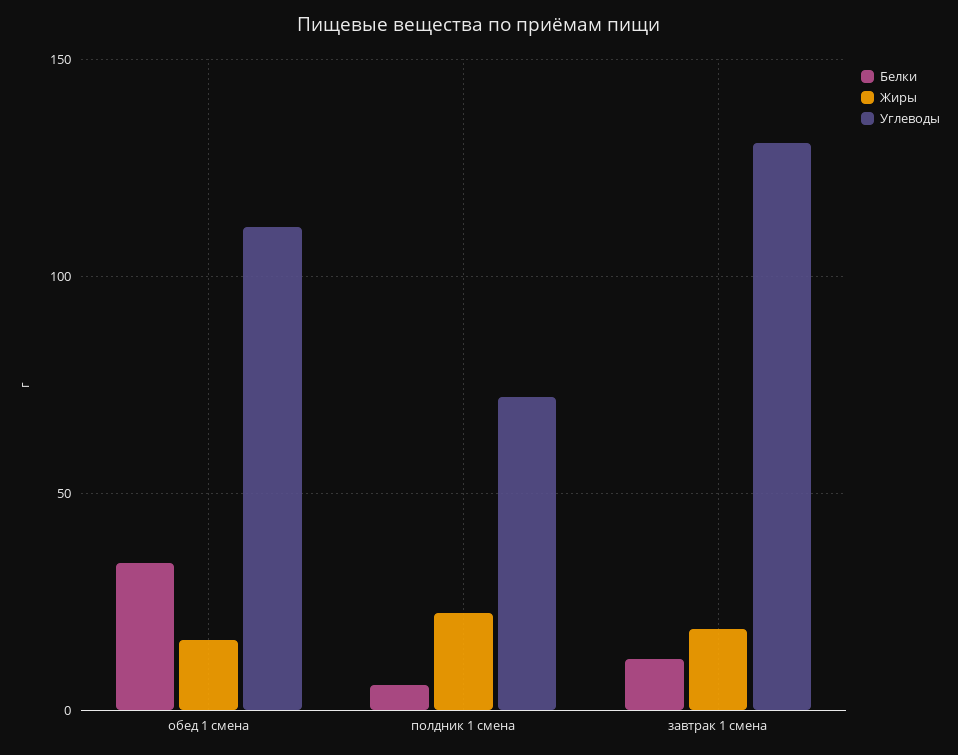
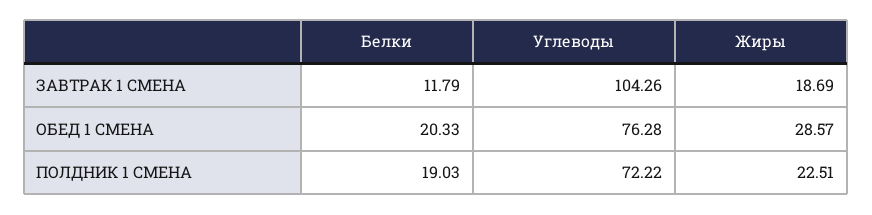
Белки, обед 1 смена: 35 -> 20.33
Жиры, обед 1 смена: 15 -> 28.57
Углеводы, обед 1 смена: 110 -> 76.28
Белки, полдник 1 смена: 5 -> 19.03
Углеводы, завтрак 1 смена: 130 -> 104.26

